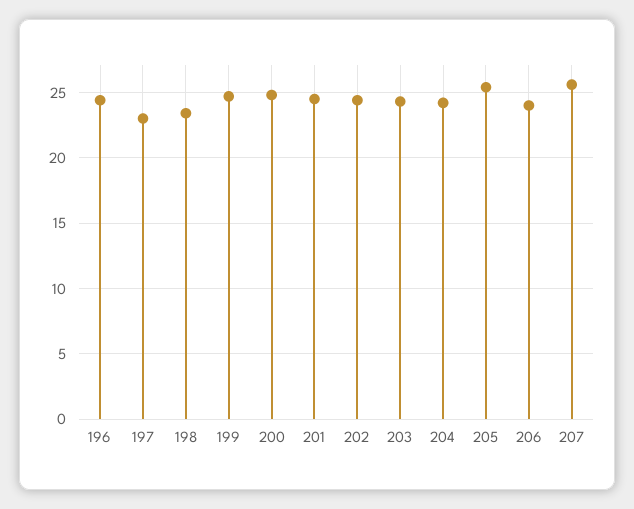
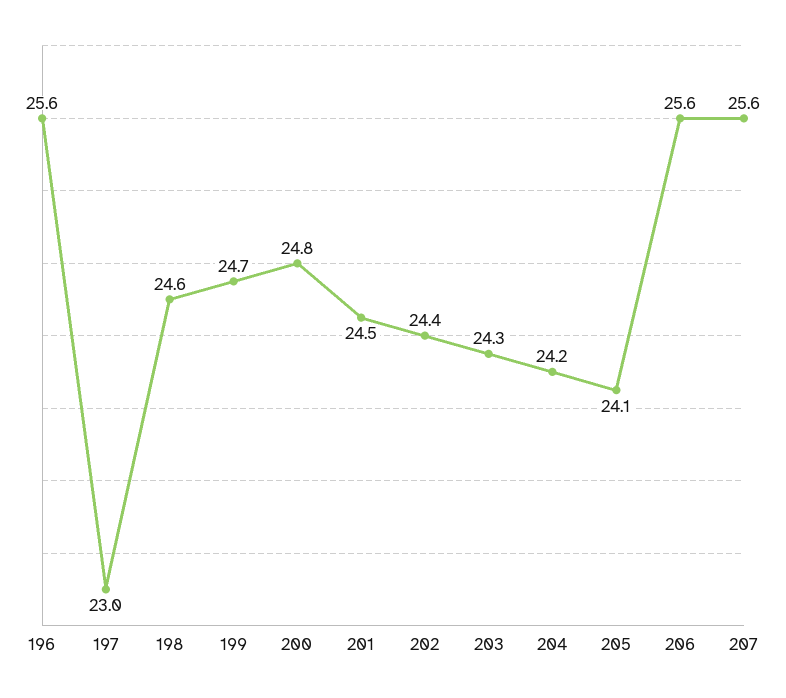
196: 24.5 -> 25.6
198: 23.5 -> 24.6
205: 25.5 -> 24.1
206: 24 -> 25.6

